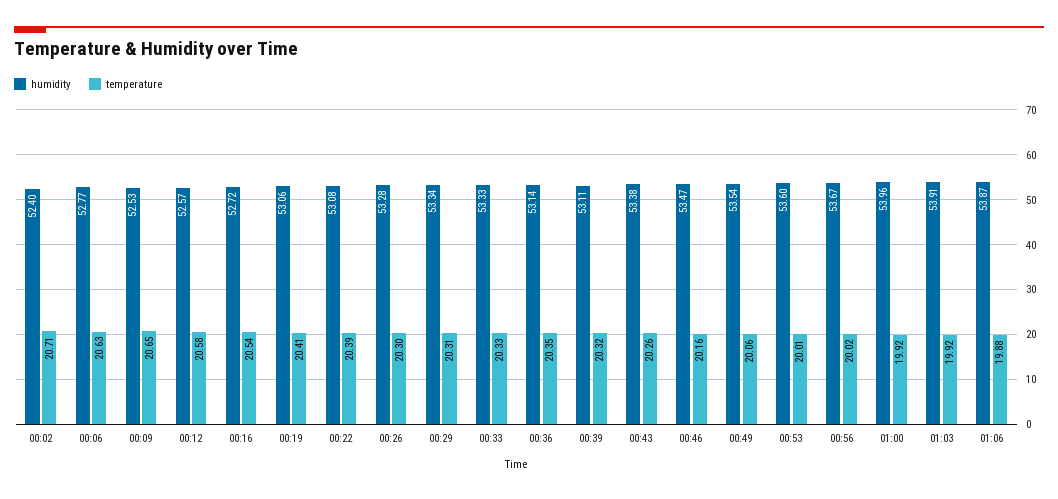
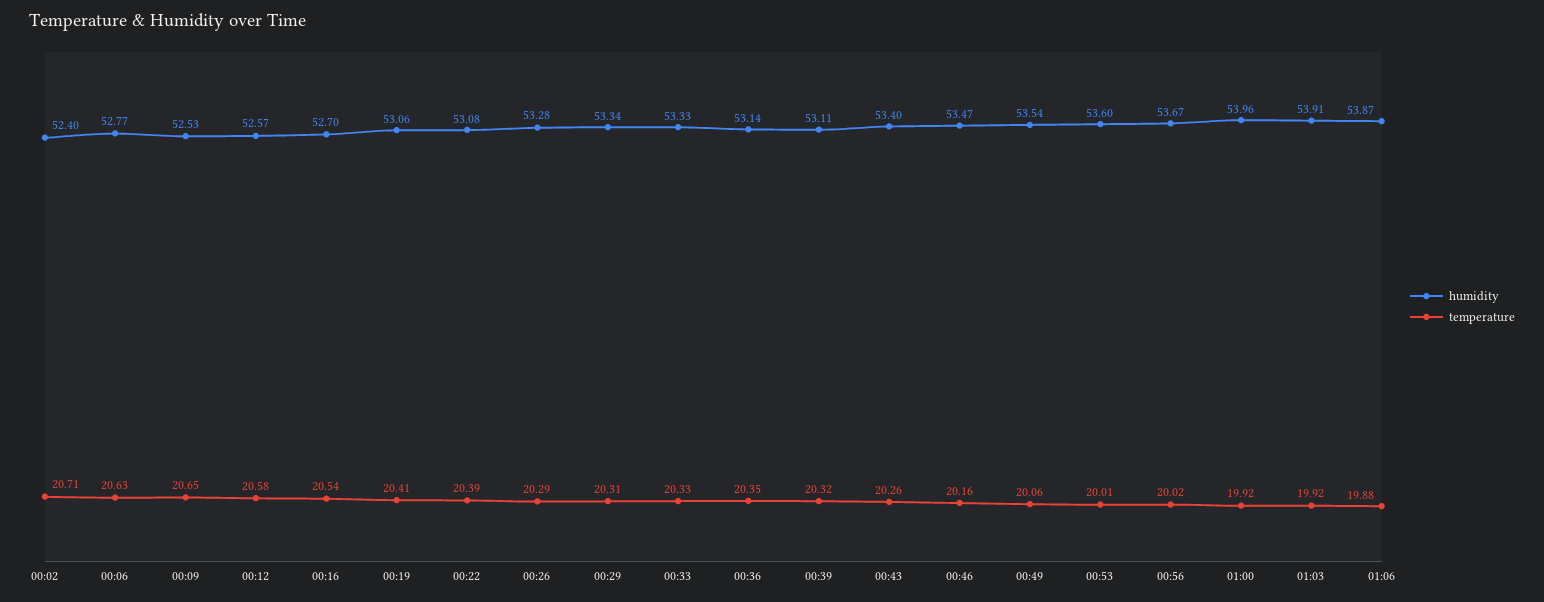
humidity, 00:16: 52.72 -> 52.7
temperature, 00:26: 20.3 -> 20.29
humidity, 00:43: 53.38 -> 53.4

